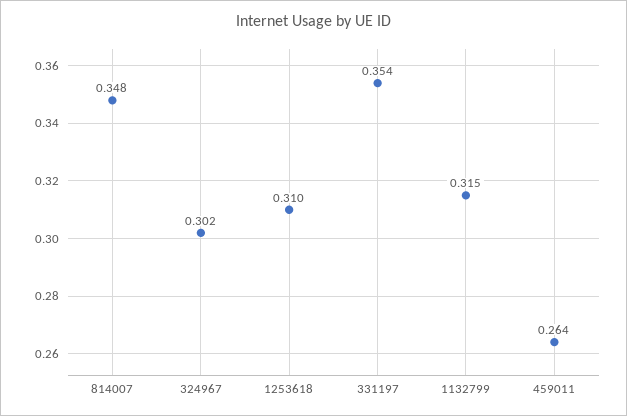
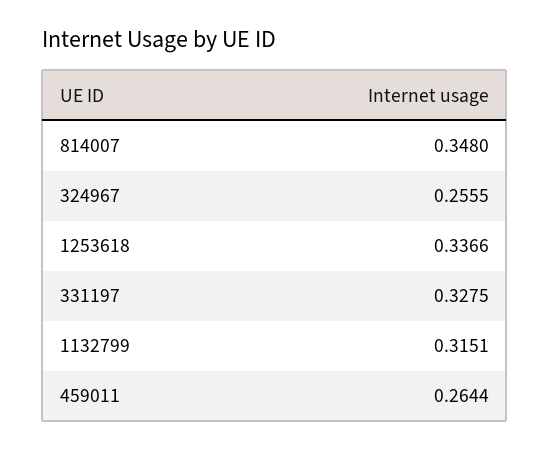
324967: 0.302 -> 0.2555
1253618: 0.31 -> 0.3366
331197: 0.354 -> 0.3275

